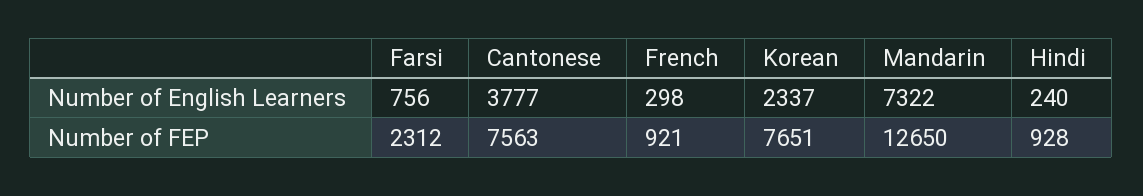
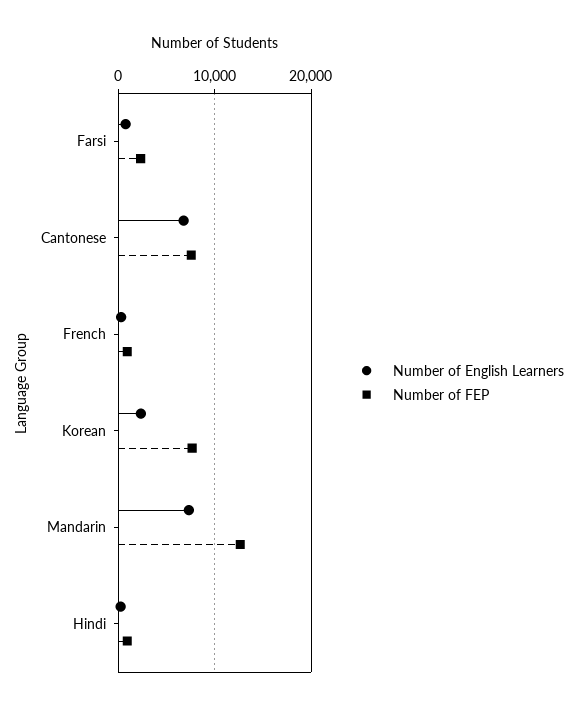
Number of English Learners, Cantonese: 3777 -> 7000

